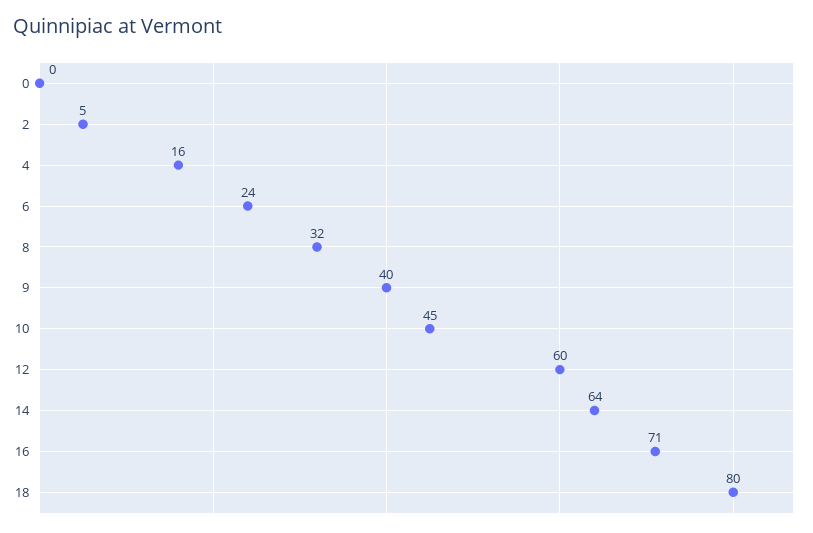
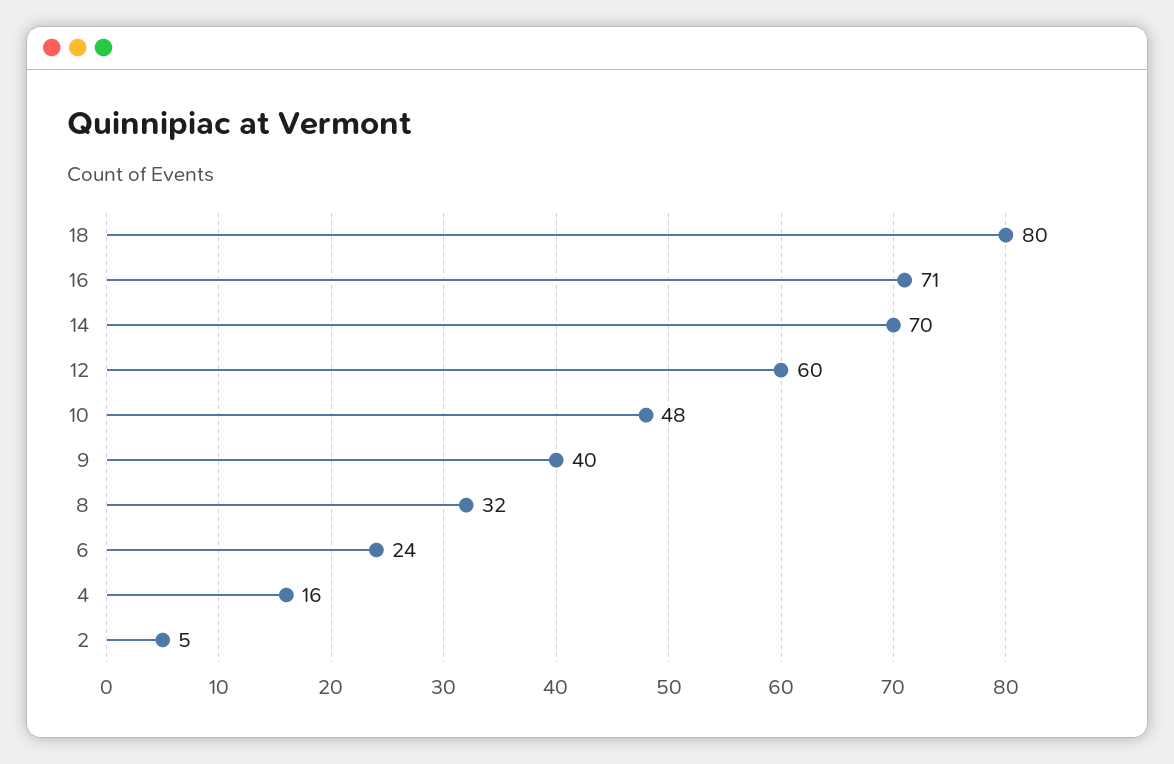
0: 0 -> none
10: 45 -> 48
14: 64 -> 70

